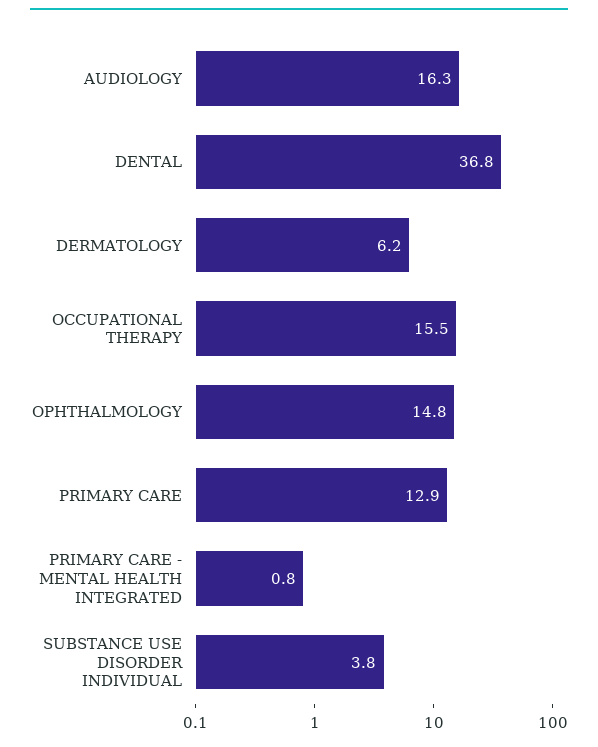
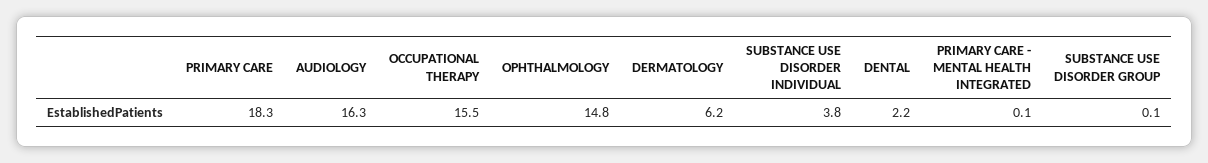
DENTAL: 36.8 -> 2.2
PRIMARY CARE: 12.9 -> 18.3
PRIMARY CARE - MENTAL HEALTH INTEGRATED: 0.8 -> 0.1
SUBSTANCE USE DISORDER GROUP: none -> 0.1

